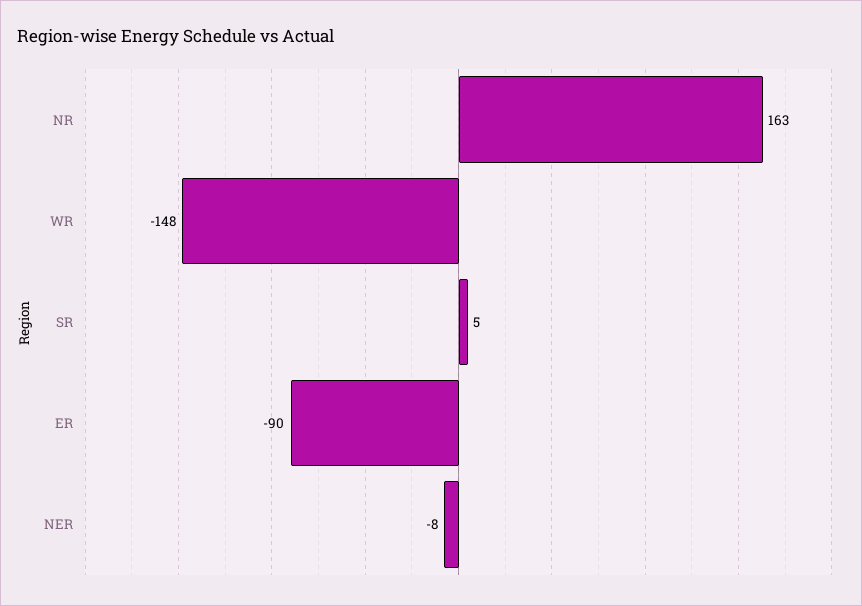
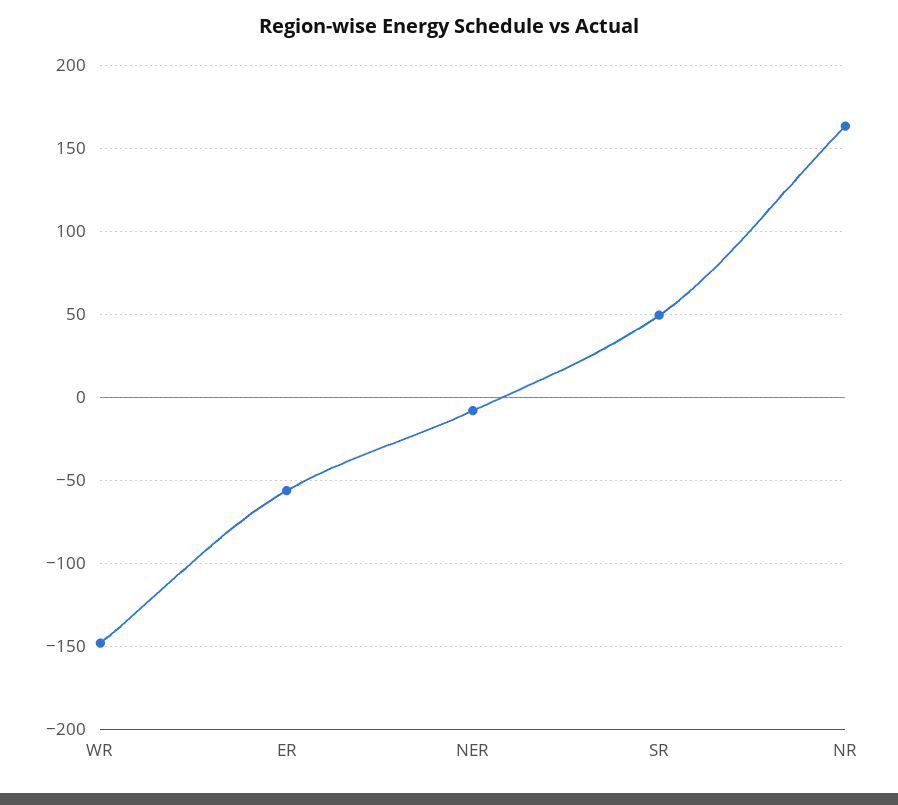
SR: 5 -> 50
ER: -90 -> -55

